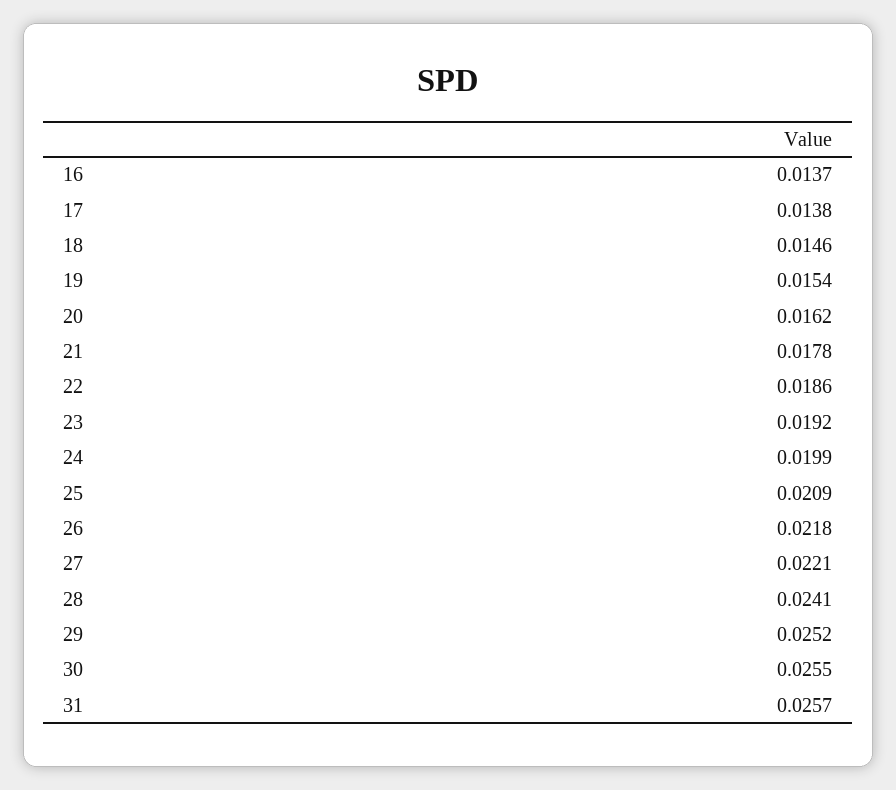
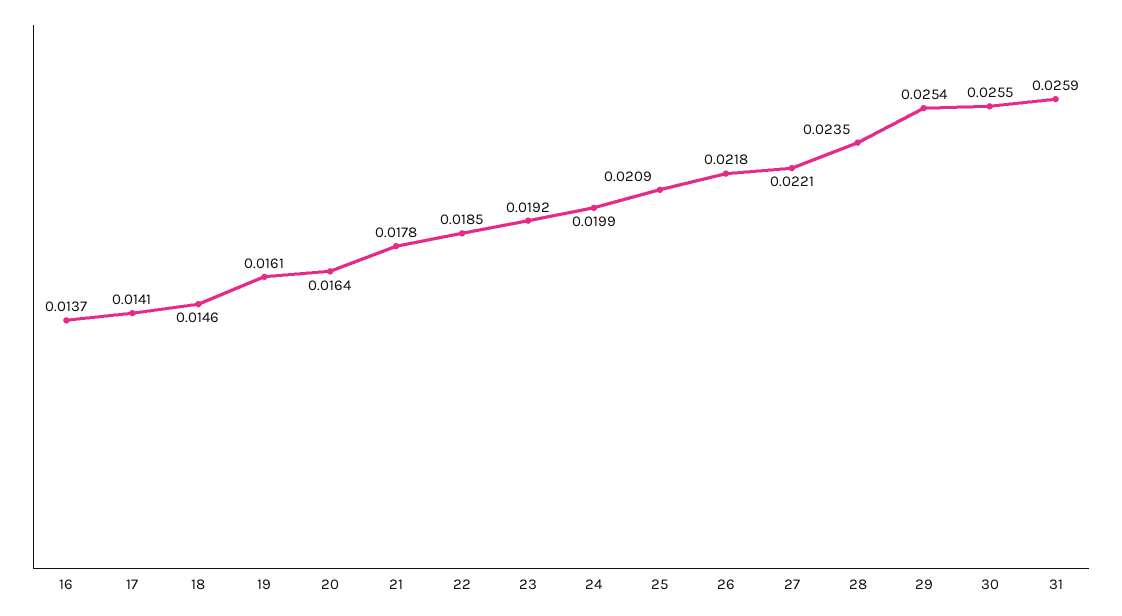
17: 0.0138 -> 0.0141
19: 0.0154 -> 0.0161
20: 0.0162 -> 0.0164
22: 0.0186 -> 0.0185
28: 0.0241 -> 0.0235
29: 0.0252 -> 0.0254
31: 0.0257 -> 0.0259

